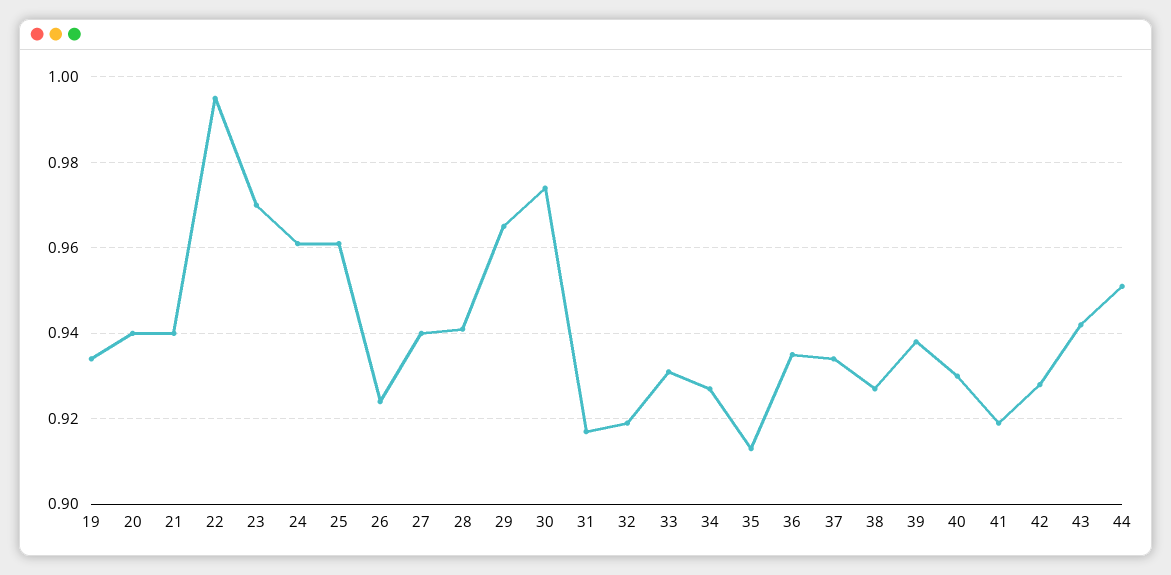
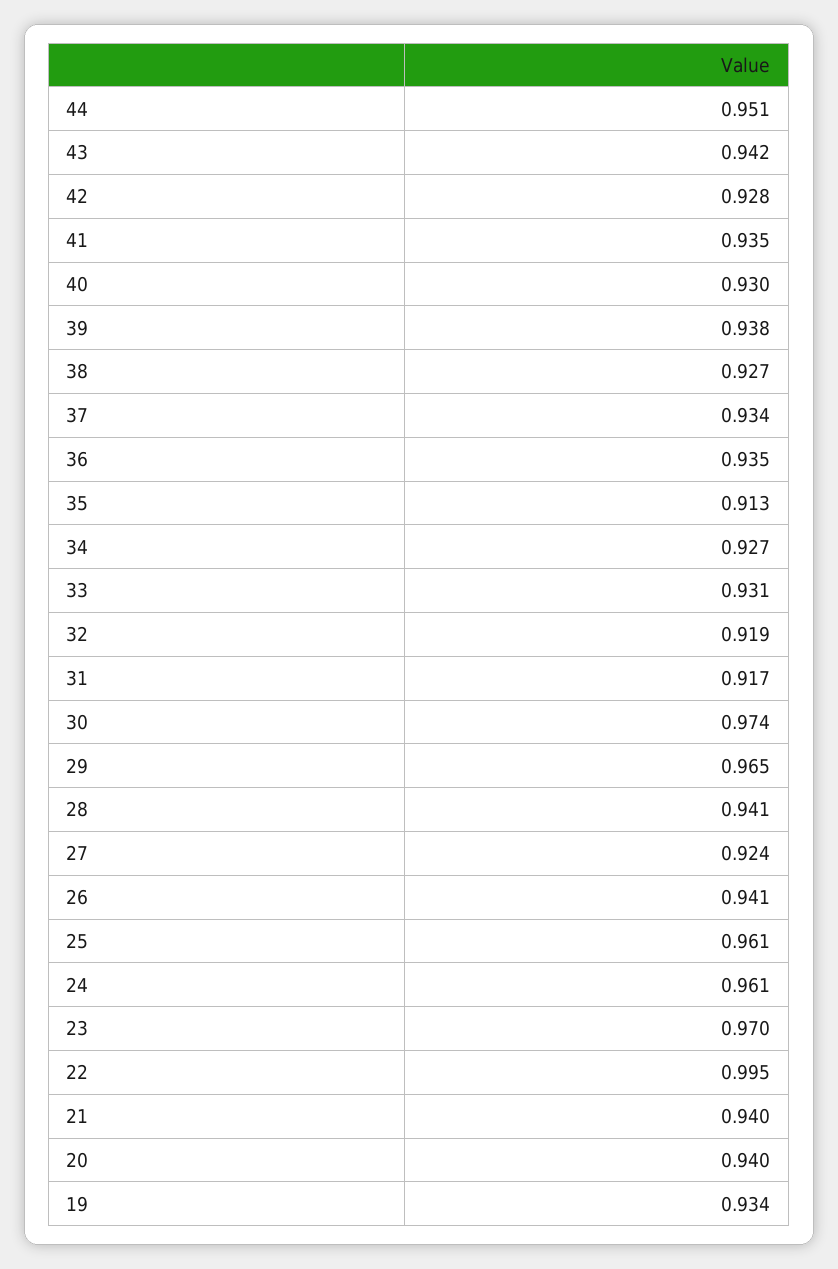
26: 0.925 -> 0.941
27: 0.94 -> 0.924
41: 0.92 -> 0.935

